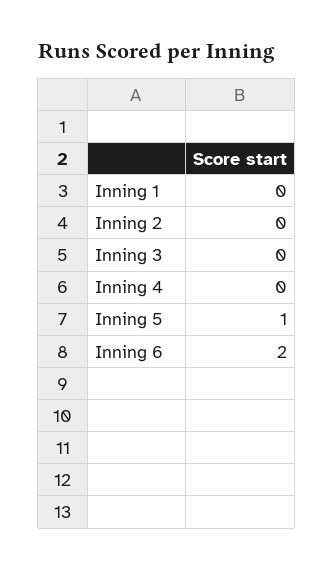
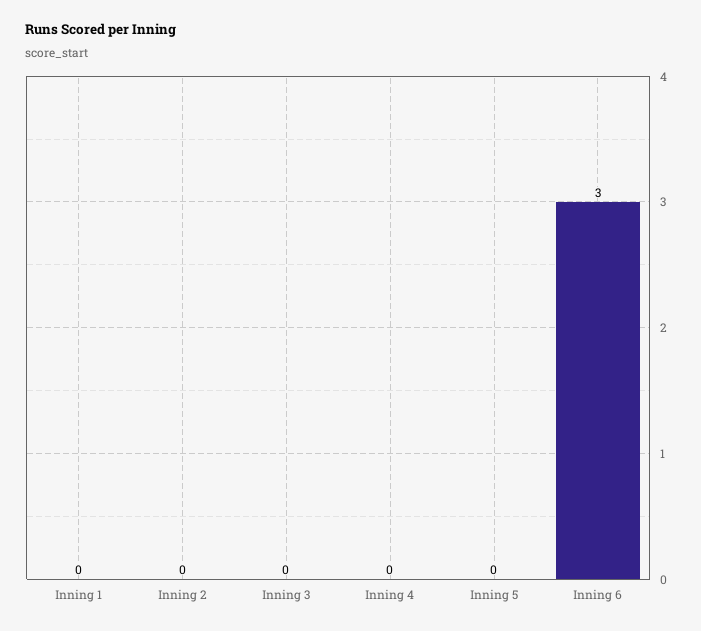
Inning 5: 1 -> 0
Inning 6: 2 -> 3

